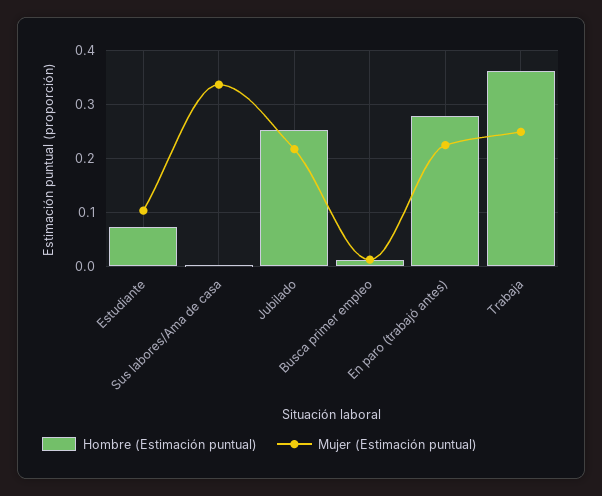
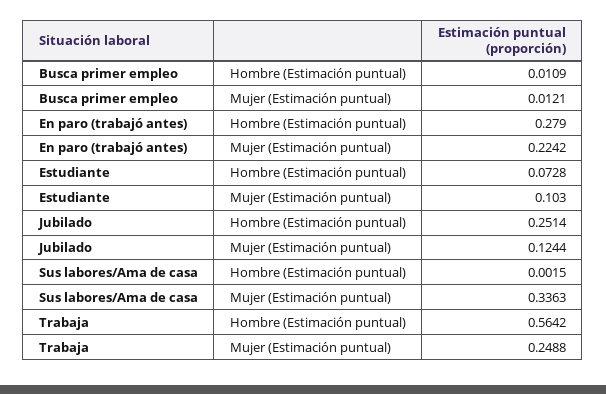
Mujer (Estimación puntual), Jubilado: 0.22 -> 0.1244
Hombre (Estimación puntual), Trabaja: 0.36 -> 0.5642

